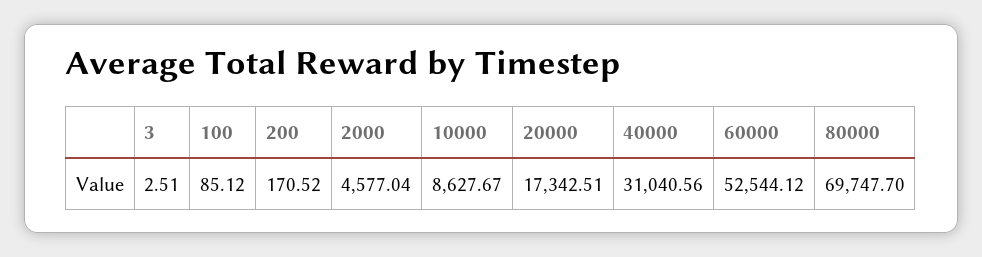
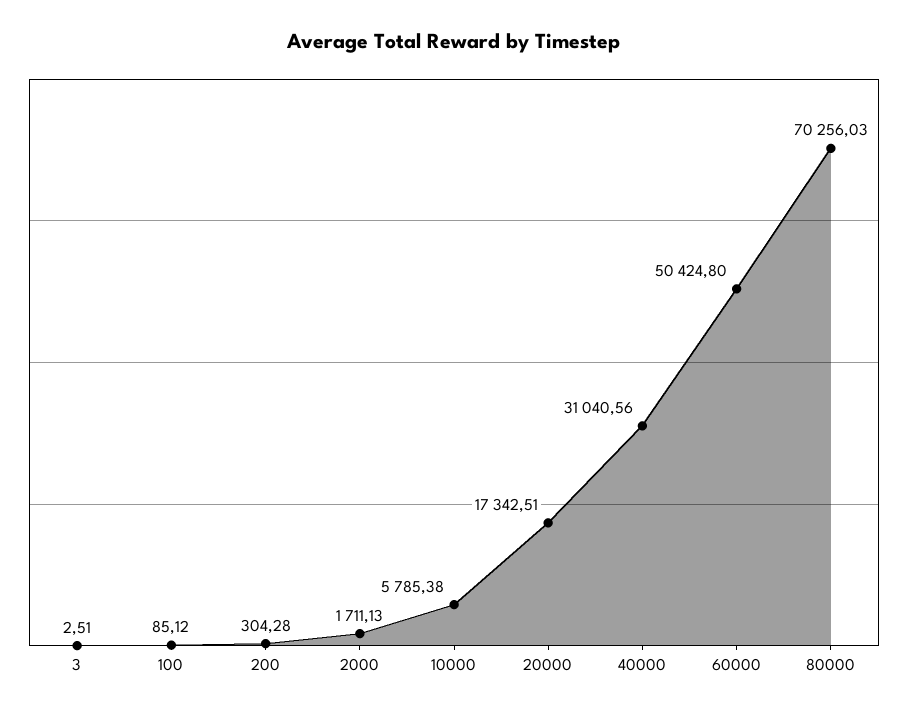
200: 170.52 -> 304.28
2000: 4577.04 -> 1711.13
10000: 8627.67 -> 5785.38
60000: 52544.12 -> 50424.8
80000: 69747.7 -> 70256.03

